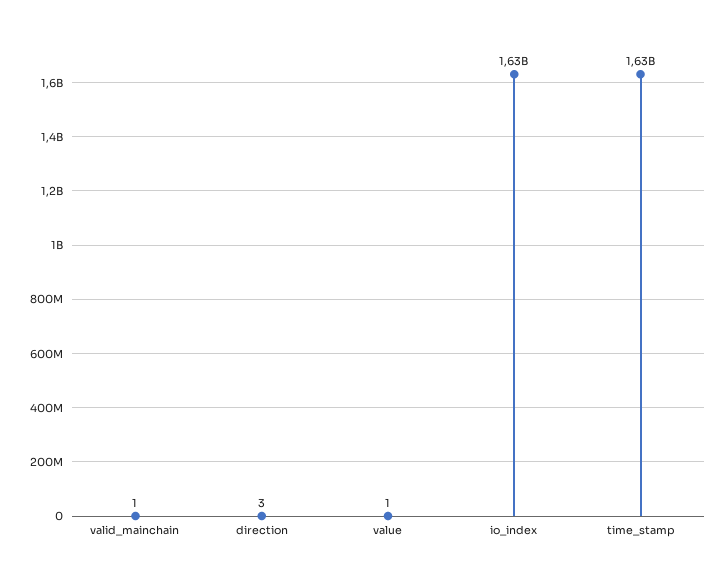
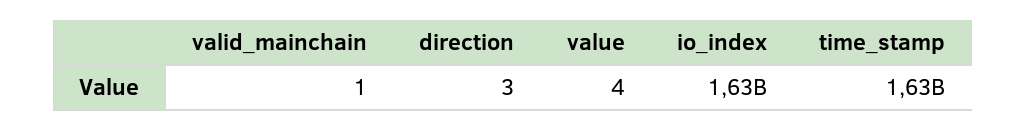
value: 1 -> 4

